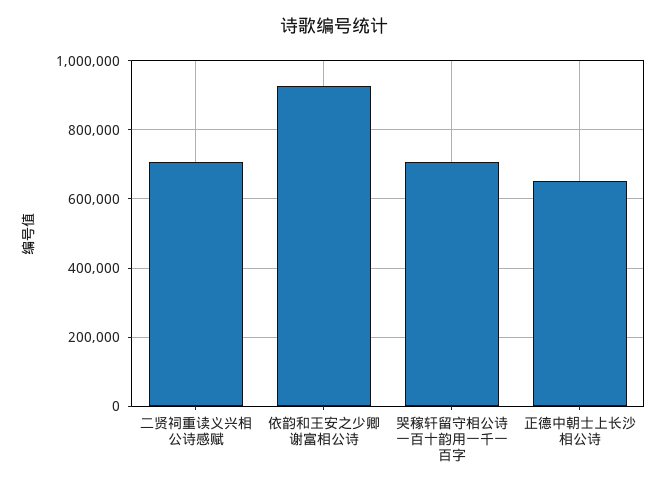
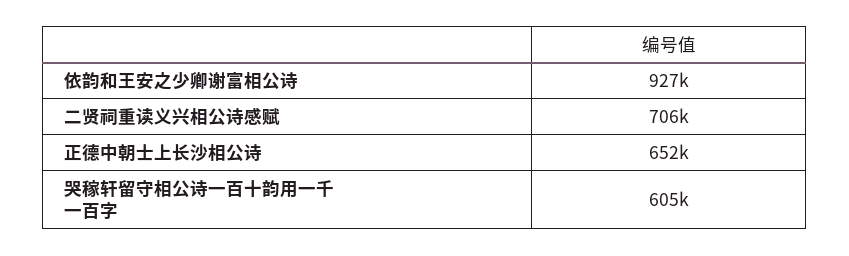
哭稼轩留守相公诗一百十韵用一千一百字: 700000 -> 605000

